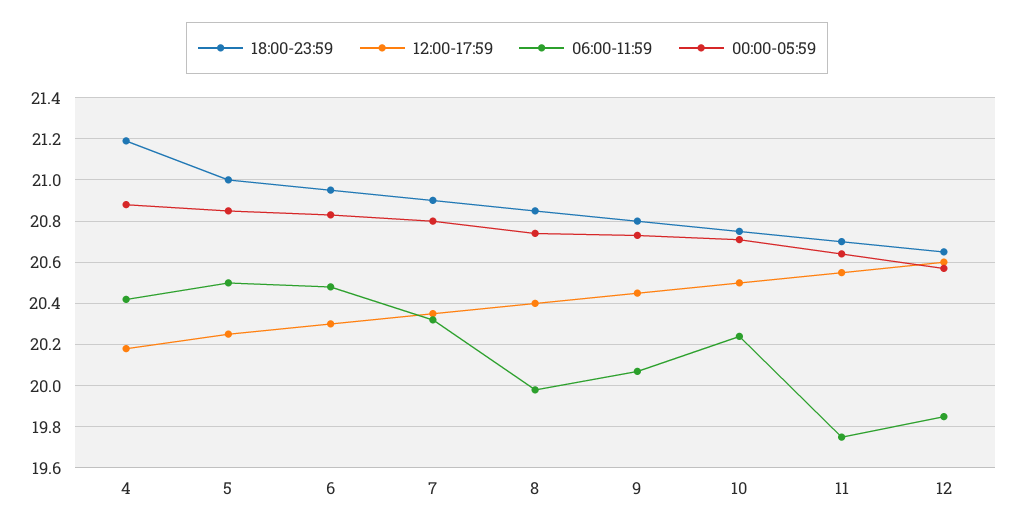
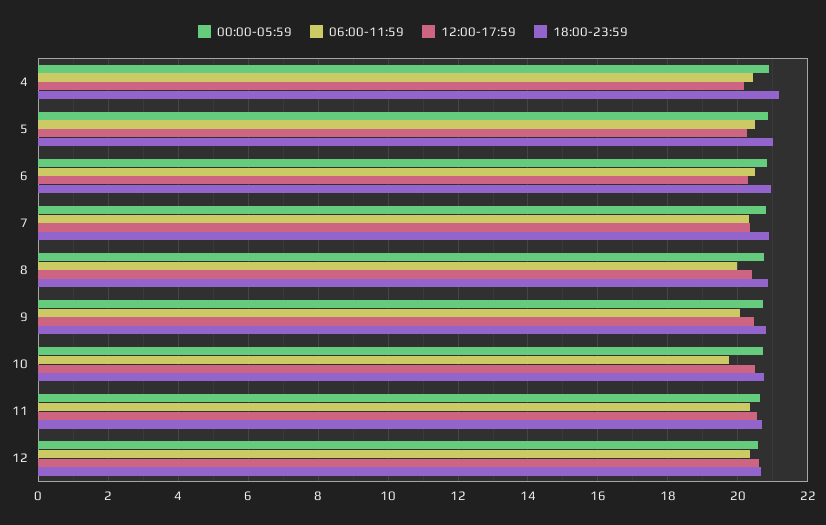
06:00-11:59, 10: 20.25 -> 19.8
06:00-11:59, 11: 19.75 -> 20.4
06:00-11:59, 12: 19.85 -> 20.4

